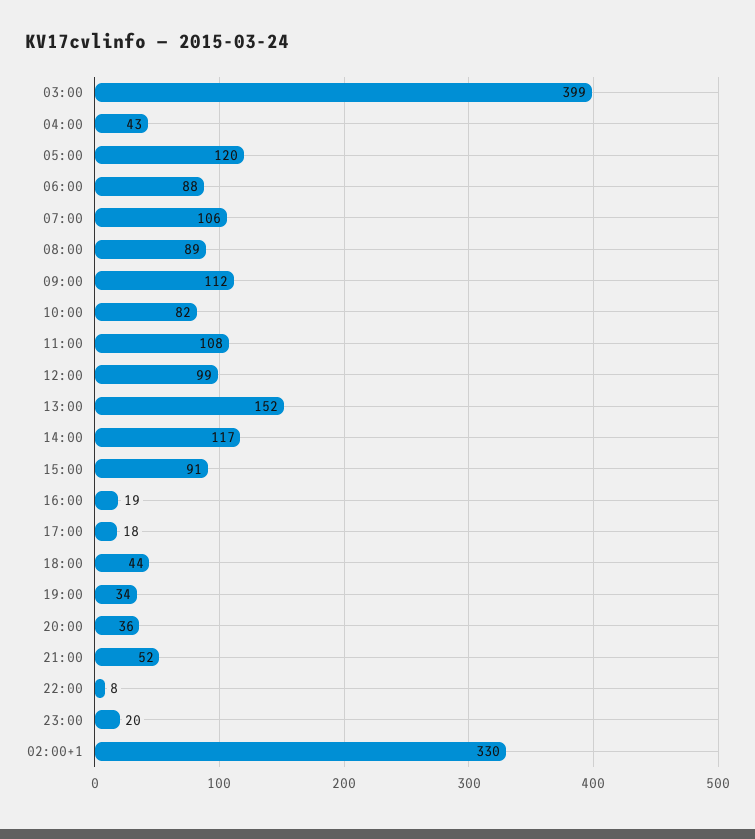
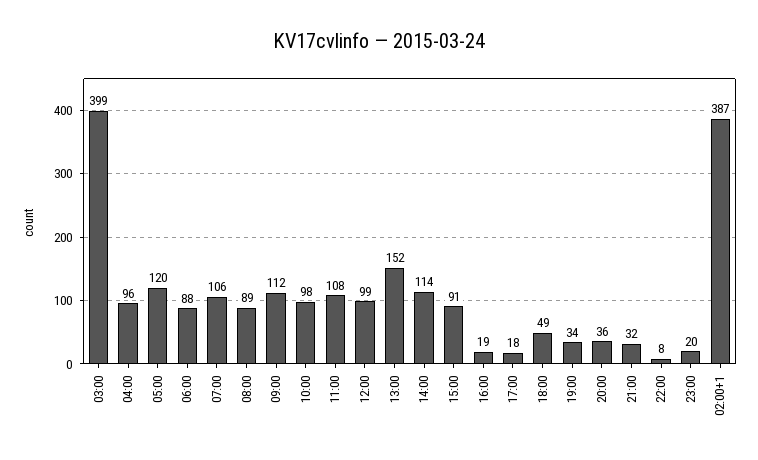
04:00: 43 -> 96
10:00: 82 -> 98
14:00: 117 -> 114
18:00: 44 -> 49
21:00: 52 -> 32
02:00+1: 330 -> 387

